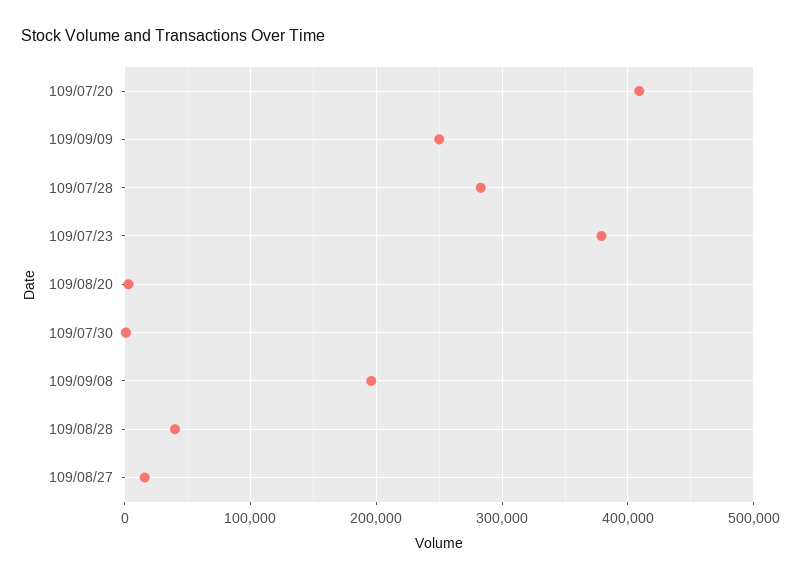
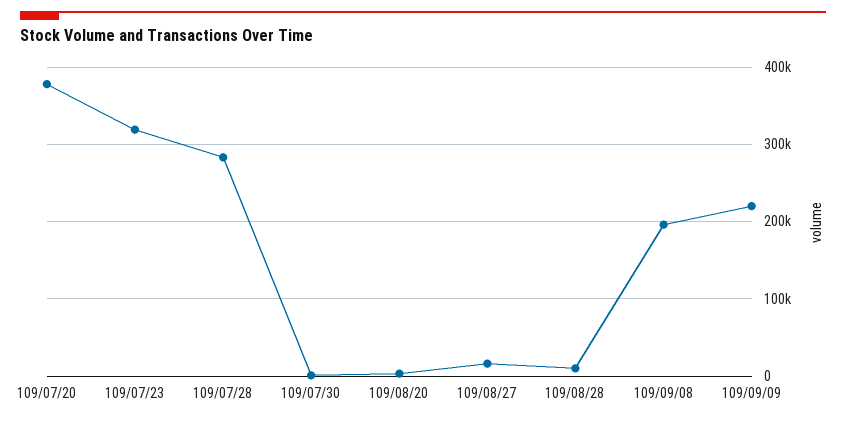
109/07/20: 410000 -> 380000
109/09/09: 250000 -> 220000
109/07/23: 380000 -> 320000
109/08/28: 40000 -> 10000

